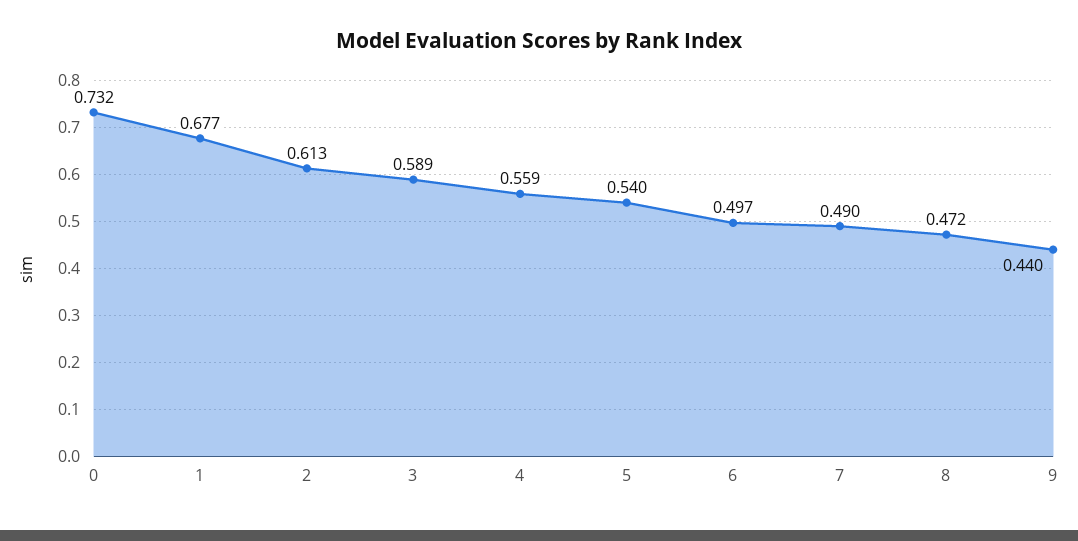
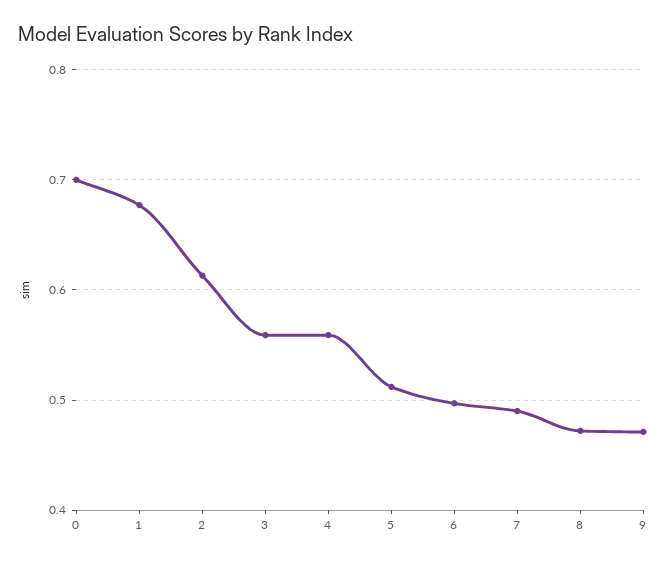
0: 0.732 -> 0.7
3: 0.589 -> 0.56
5: 0.54 -> 0.51
9: 0.44 -> 0.47

